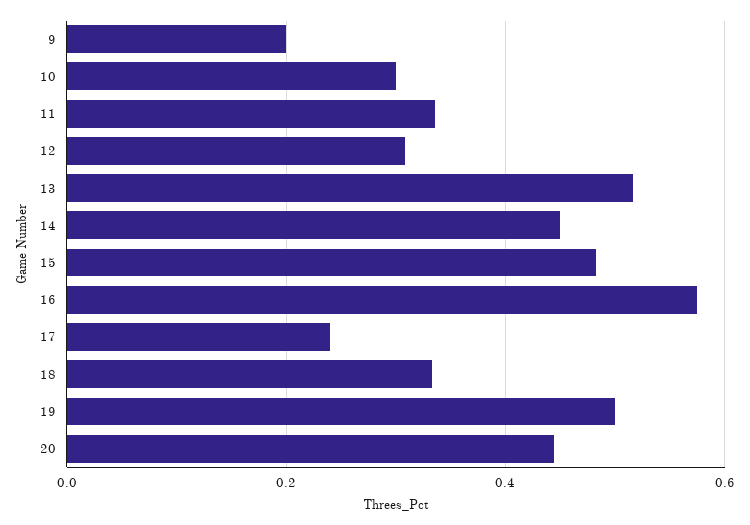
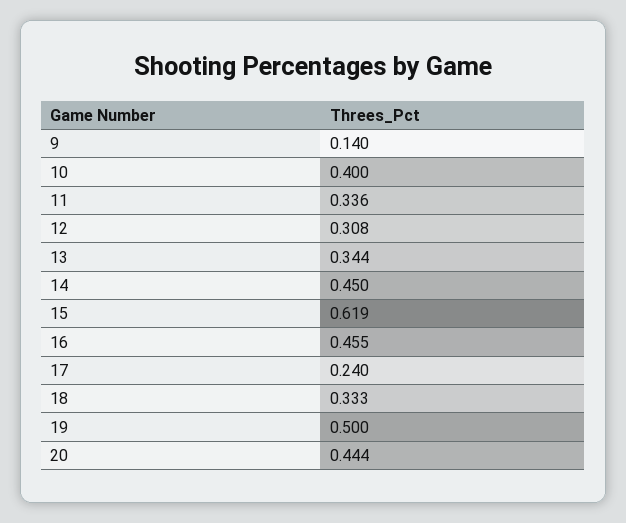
9: 0.2 -> 0.14
10: 0.3 -> 0.4
13: 0.52 -> 0.344
15: 0.48 -> 0.619
16: 0.58 -> 0.455

